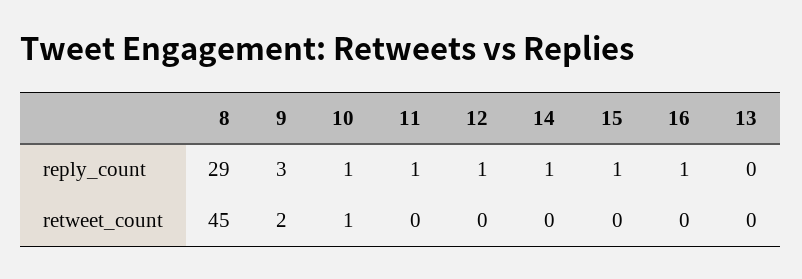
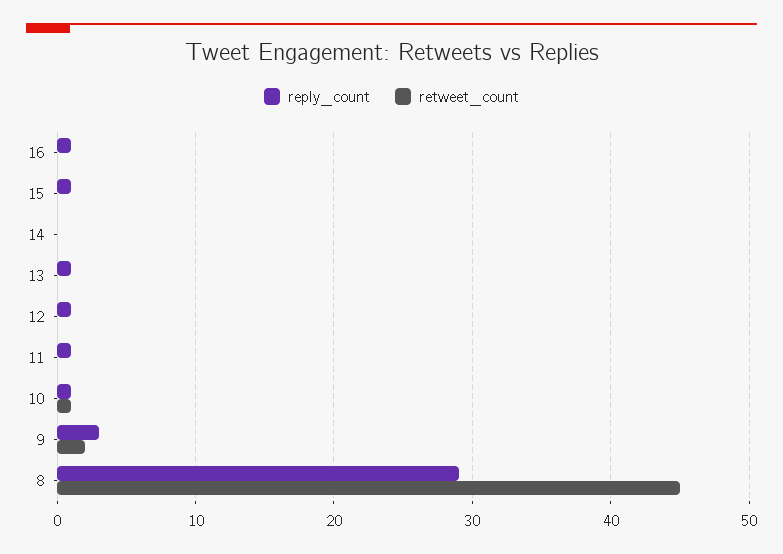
reply_count, 14: 1 -> 0
reply_count, 13: 0 -> 1

